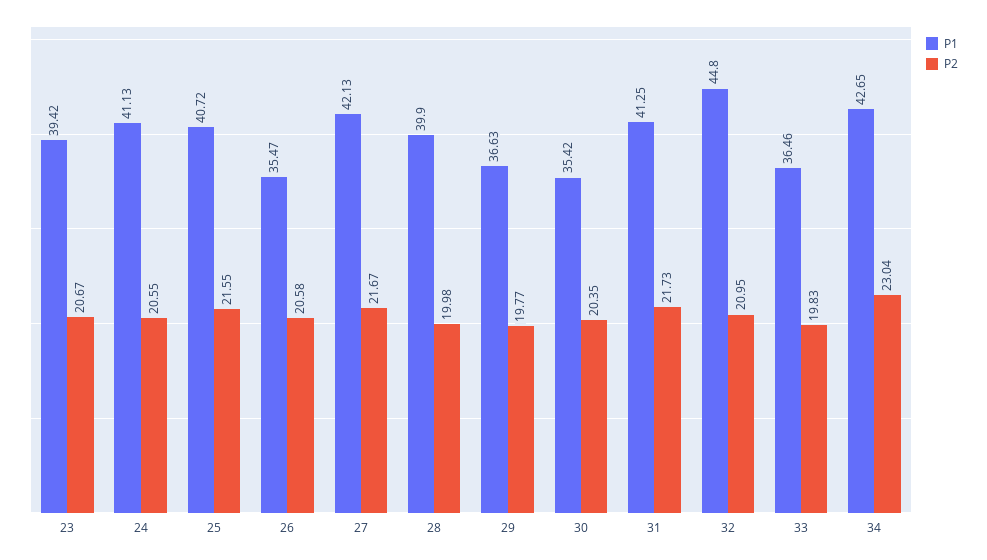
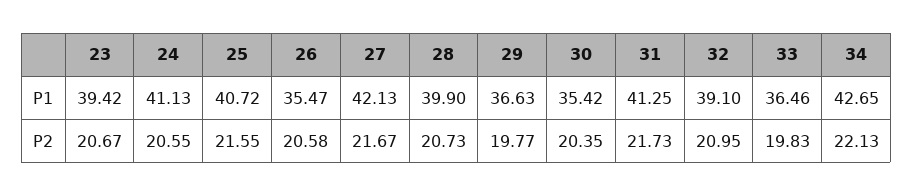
P2, 28: 19.98 -> 20.73
P1, 32: 44.8 -> 39.1
P2, 34: 23.04 -> 22.13

